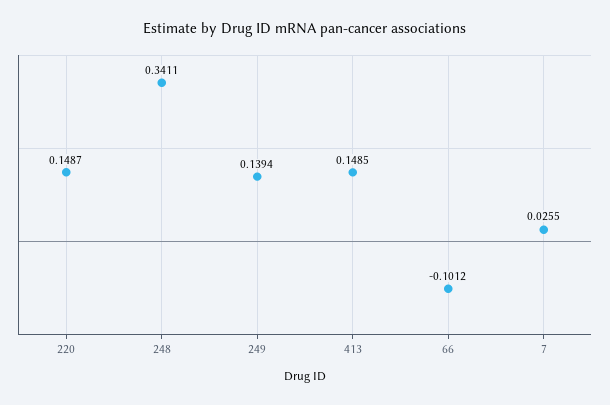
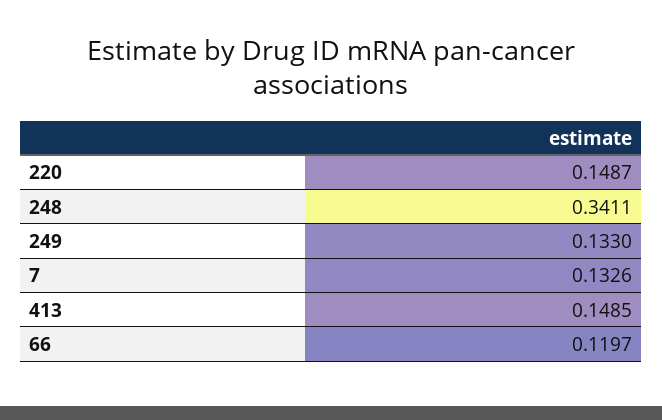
249: 0.1394 -> 0.133
66: -0.1012 -> 0.1197
7: 0.0255 -> 0.1326

